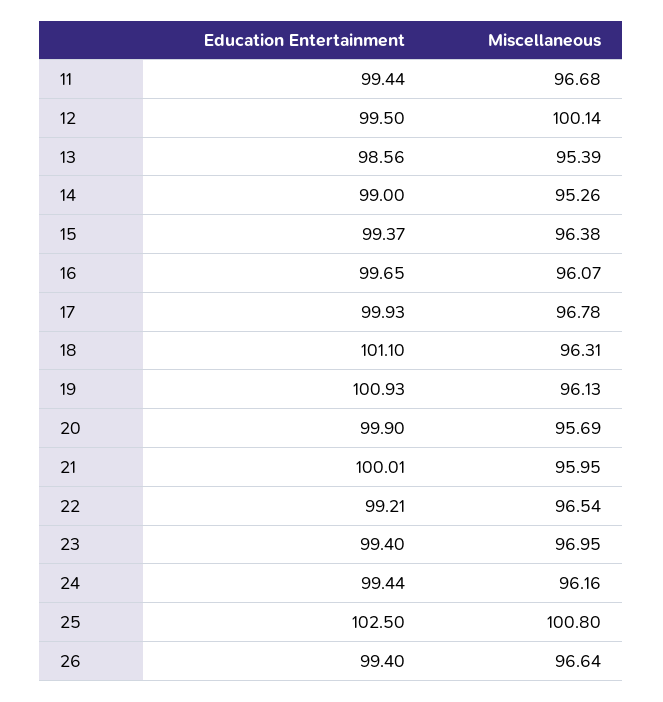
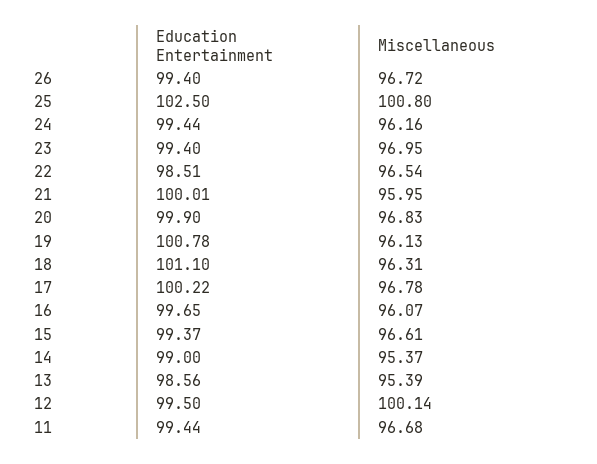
Miscellaneous, 14: 95.26 -> 95.37
Miscellaneous, 15: 96.38 -> 96.61
Education Entertainment, 17: 99.93 -> 100.22
Education Entertainment, 19: 100.93 -> 100.78
Miscellaneous, 20: 95.69 -> 96.83
Education Entertainment, 22: 99.21 -> 98.51
Miscellaneous, 26: 96.64 -> 96.72

